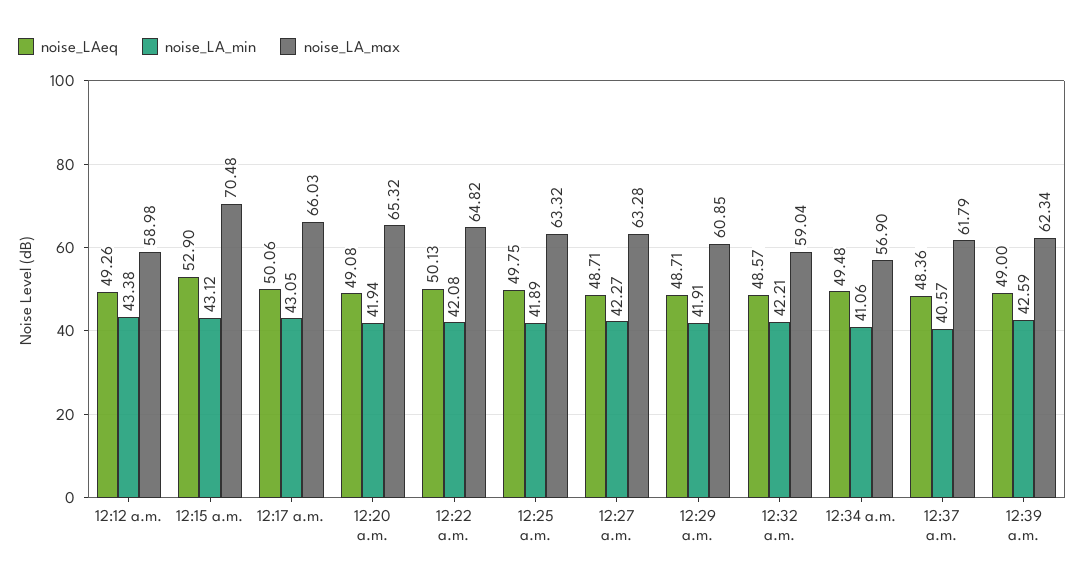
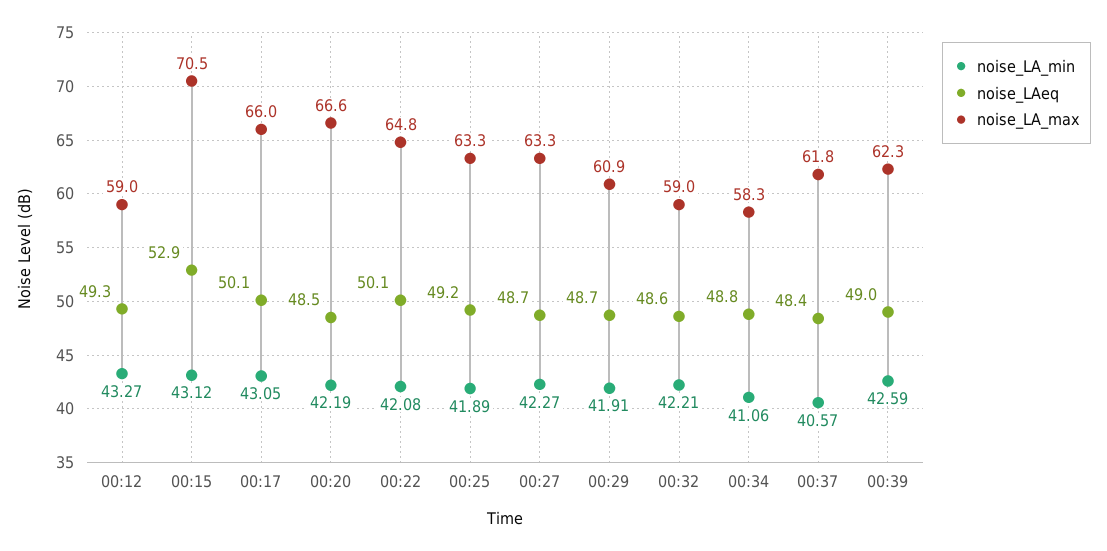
noise_LA_min, 12:12 a.m.: 43.38 -> 43.27
noise_LAeq, 12:20 a.m.: 49.08 -> 48.5
noise_LA_min, 12:20 a.m.: 41.94 -> 42.19
noise_LA_max, 12:20 a.m.: 65.32 -> 66.6
noise_LAeq, 12:25 a.m.: 49.75 -> 49.2
noise_LAeq, 12:34 a.m.: 49.48 -> 48.8
noise_LA_max, 12:34 a.m.: 56.9 -> 58.3

